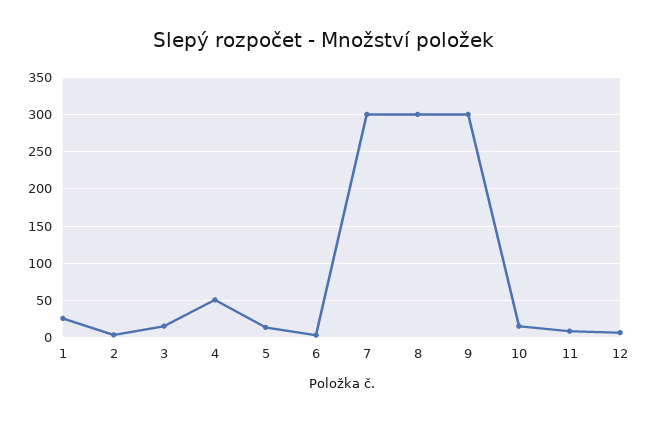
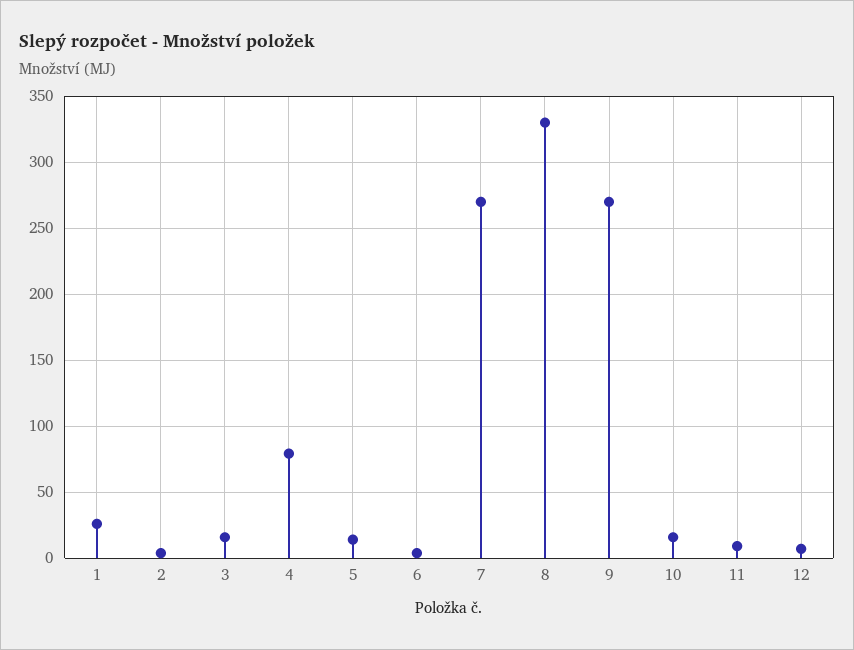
4: 50 -> 80
7: 300 -> 270
8: 300 -> 330
9: 300 -> 270

